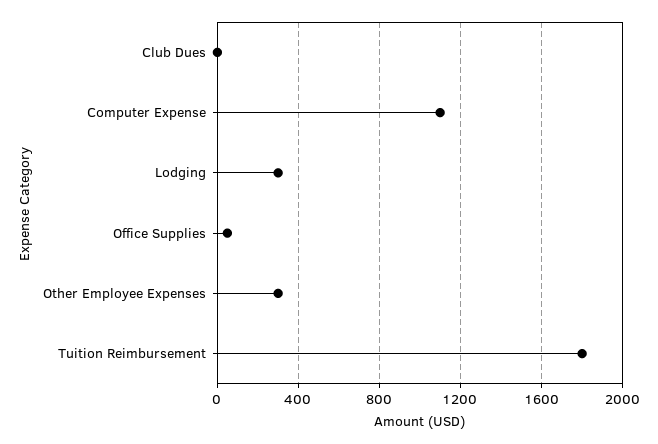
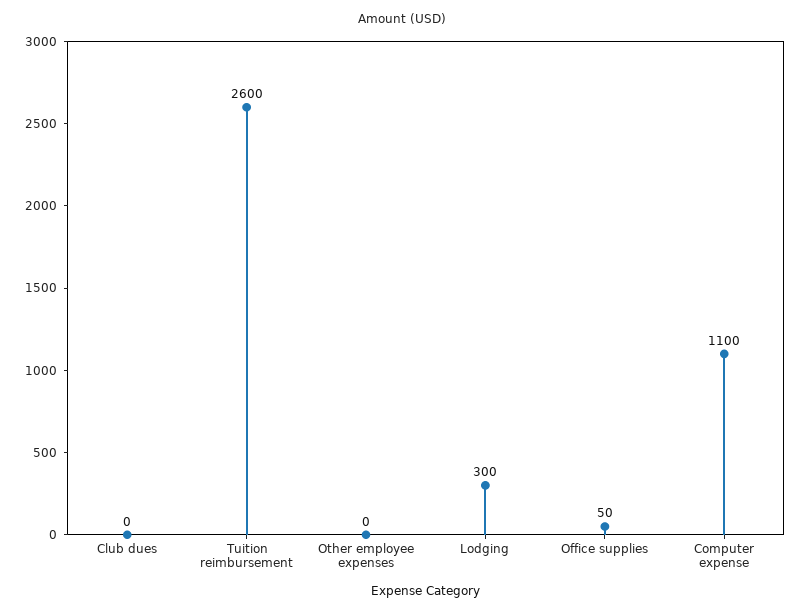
Other Employee Expenses: 300 -> 0
Tuition Reimbursement: 1800 -> 2600

